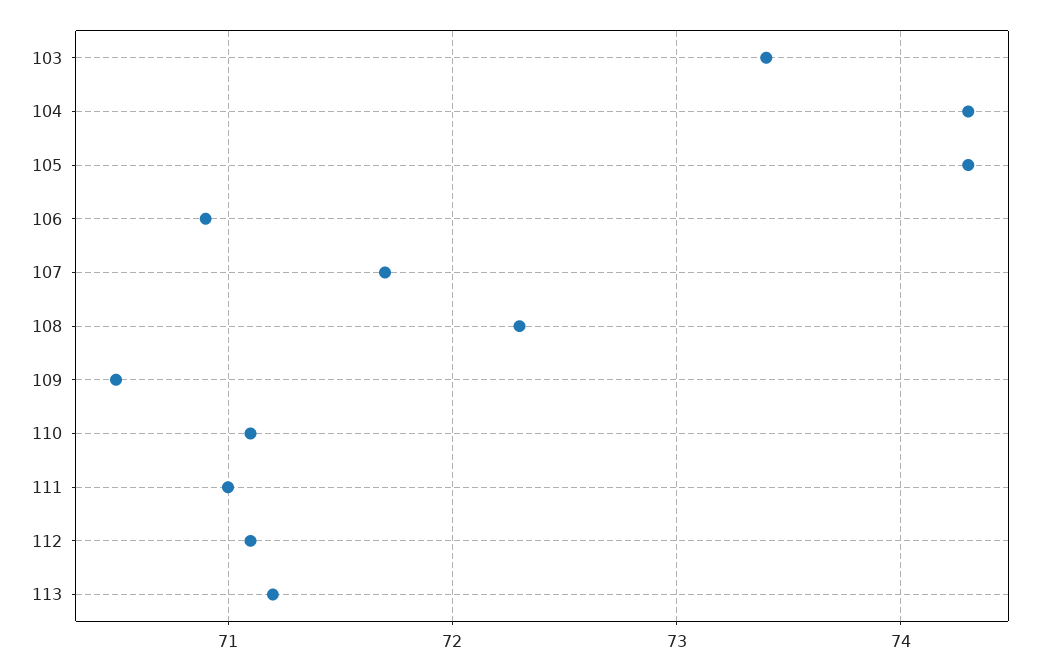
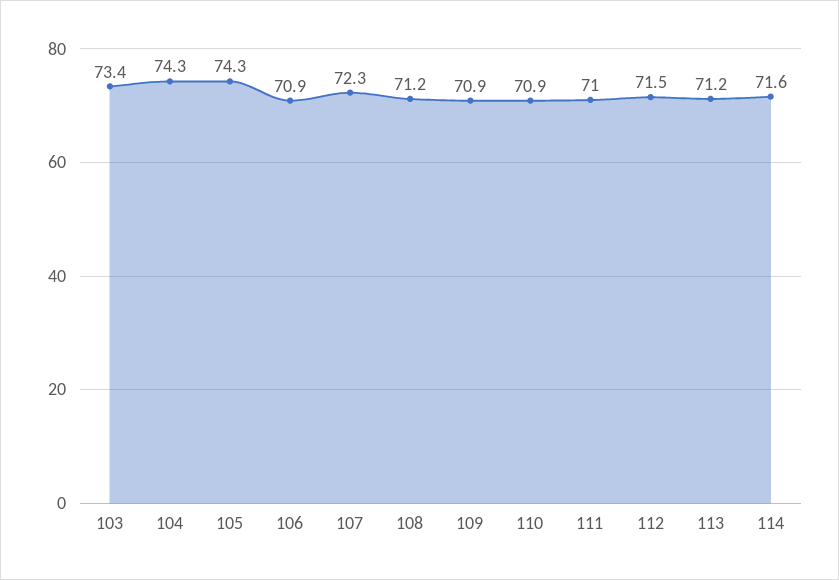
107: 71.7 -> 72.3
108: 72.3 -> 71.2
109: 70.5 -> 70.9
110: 71.1 -> 70.9
112: 71.1 -> 71.5
114: none -> 71.6

